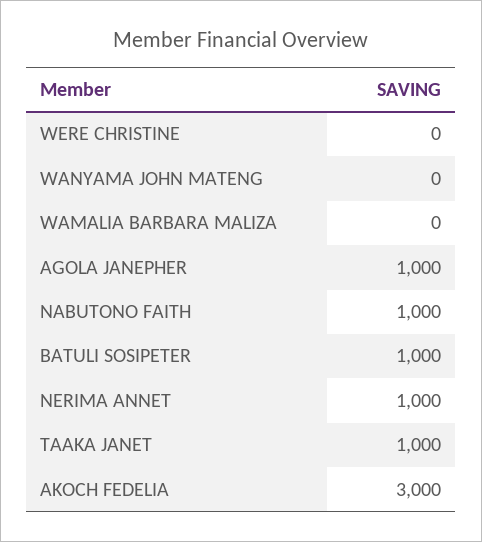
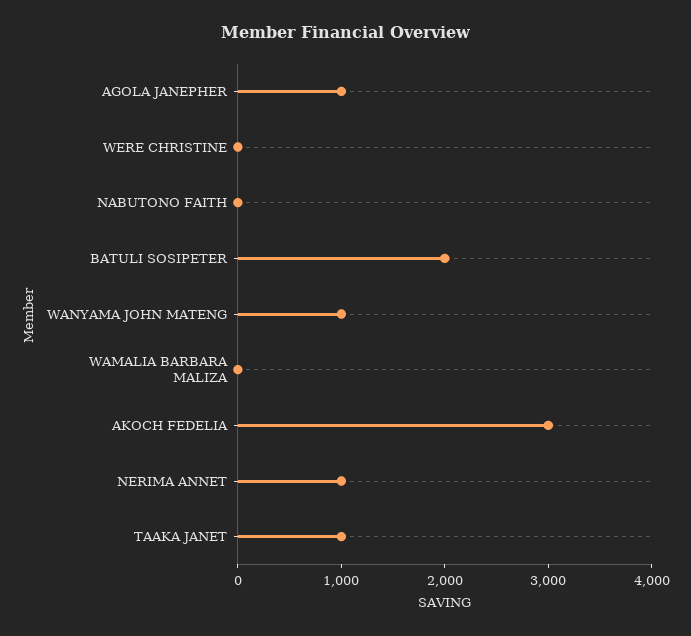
WANYAMA JOHN MATENG: 0 -> 1000
NABUTONO FAITH: 1000 -> 0
BATULI SOSIPETER: 1000 -> 2000

